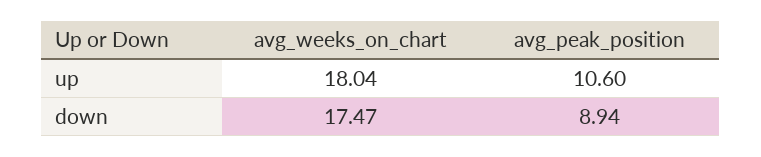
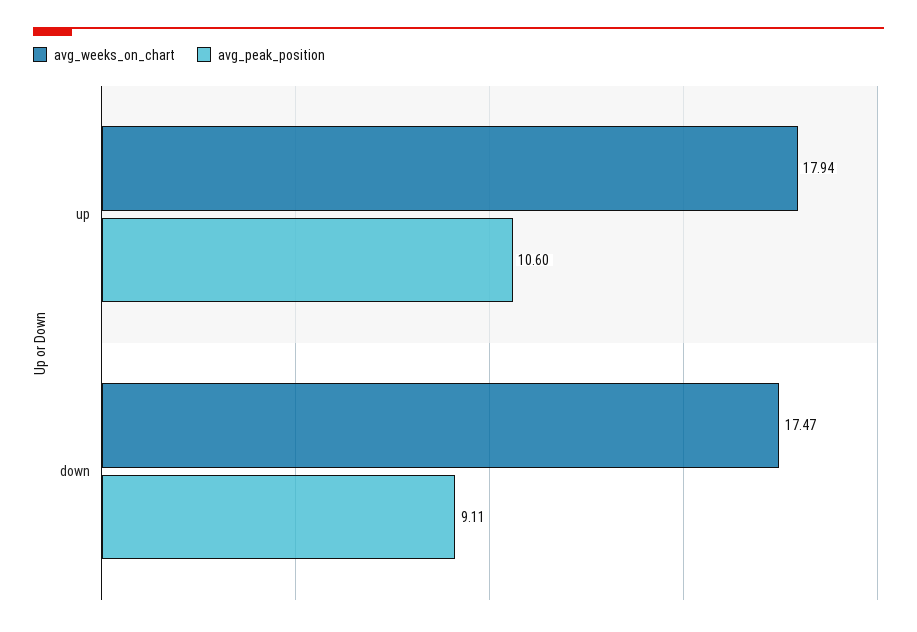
avg_weeks_on_chart, up: 18.04 -> 17.94
avg_peak_position, down: 8.94 -> 9.11

